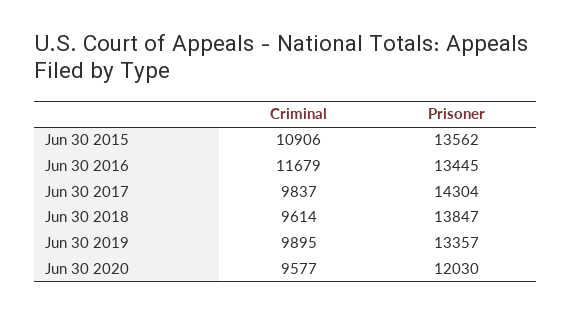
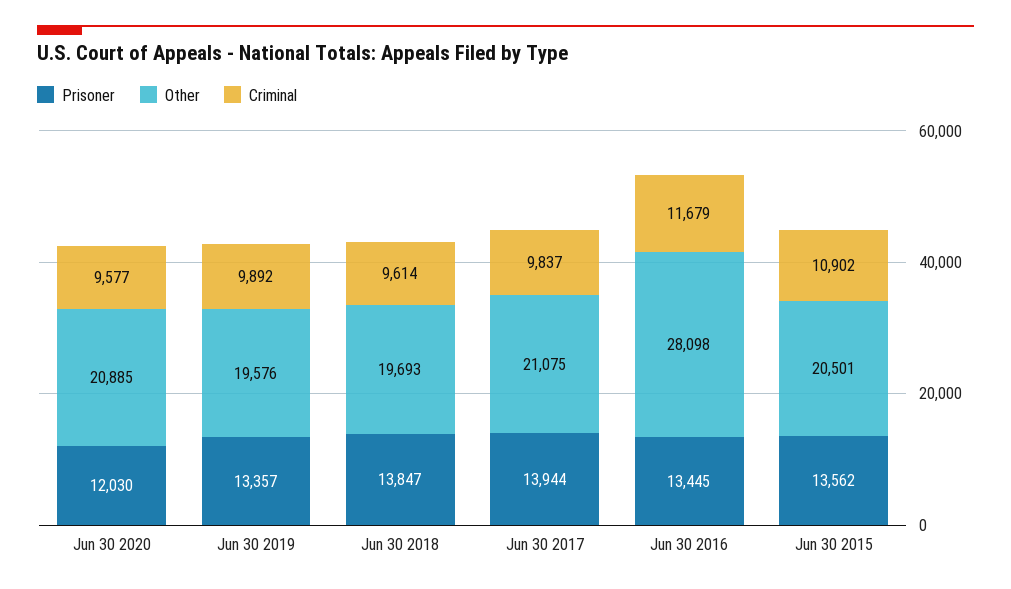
Criminal, Jun 30 2015: 10906 -> 10902
Prisoner, Jun 30 2017: 14304 -> 13944
Criminal, Jun 30 2019: 9895 -> 9892
Other, Jun 30 2020: none -> 20885
Other, Jun 30 2019: none -> 19576
Other, Jun 30 2018: none -> 19693
Other, Jun 30 2017: none -> 21075
Other, Jun 30 2016: none -> 28098
Other, Jun 30 2015: none -> 20501

